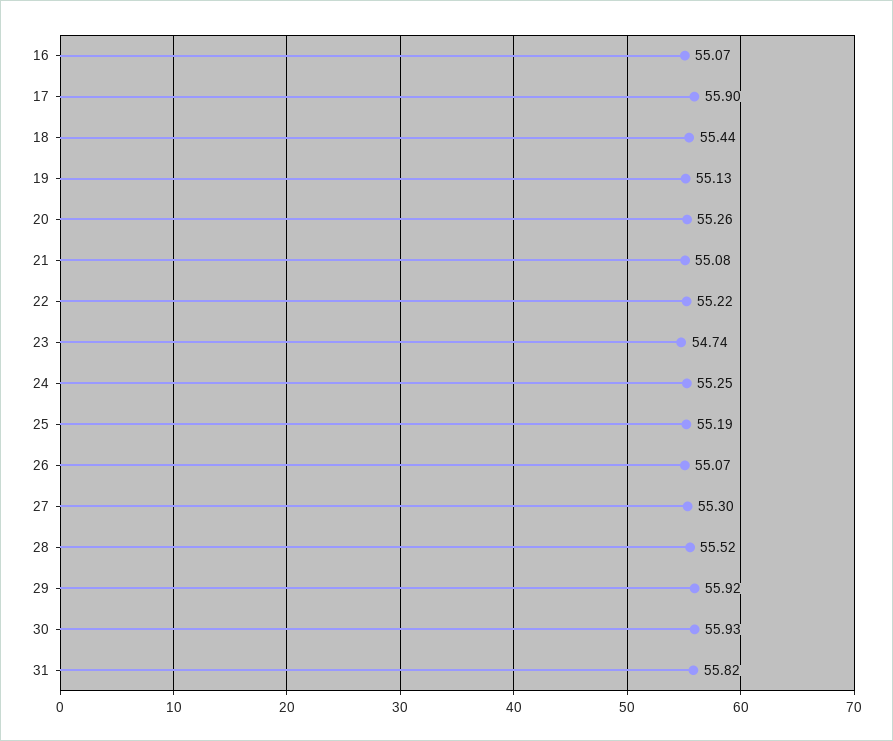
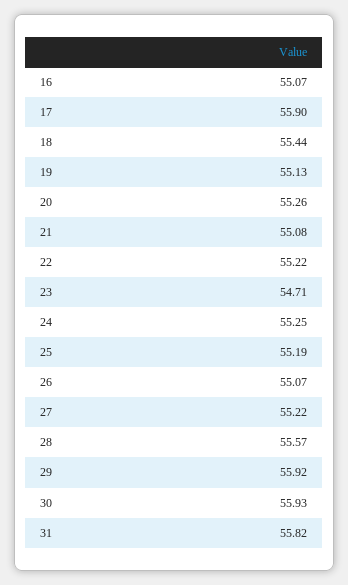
23: 54.74 -> 54.71
27: 55.3 -> 55.22
28: 55.52 -> 55.57

